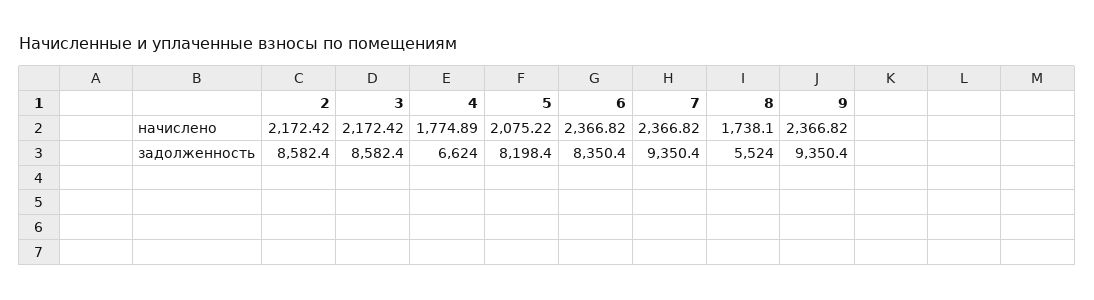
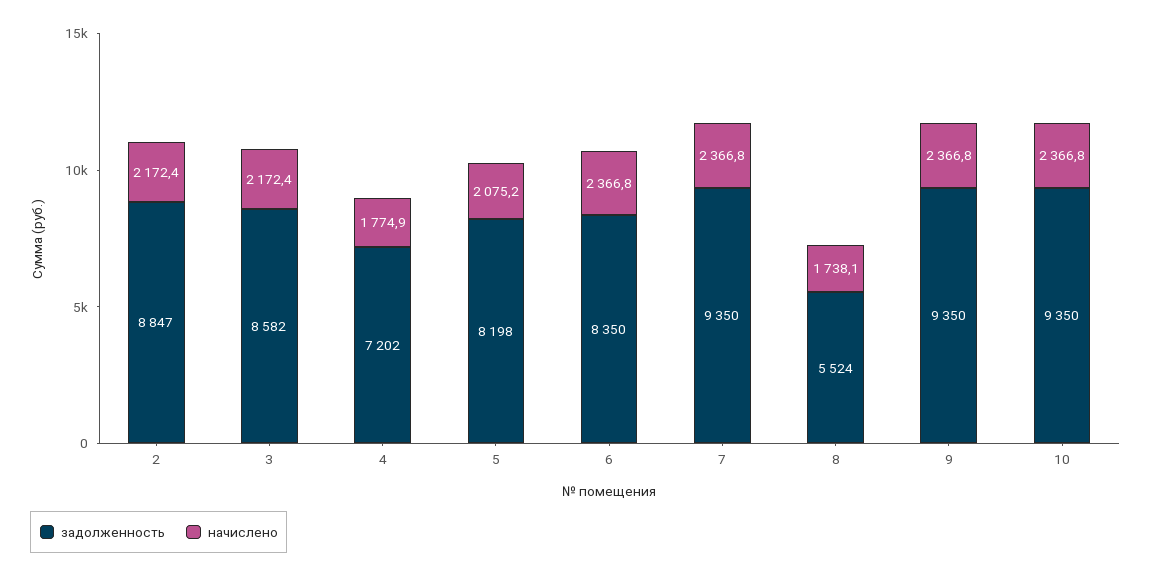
задолженность, 2: 8582.4 -> 8847
задолженность, 4: 6624 -> 7202
задолженность, 10: none -> 9350
начислено, 10: none -> 2366.8

